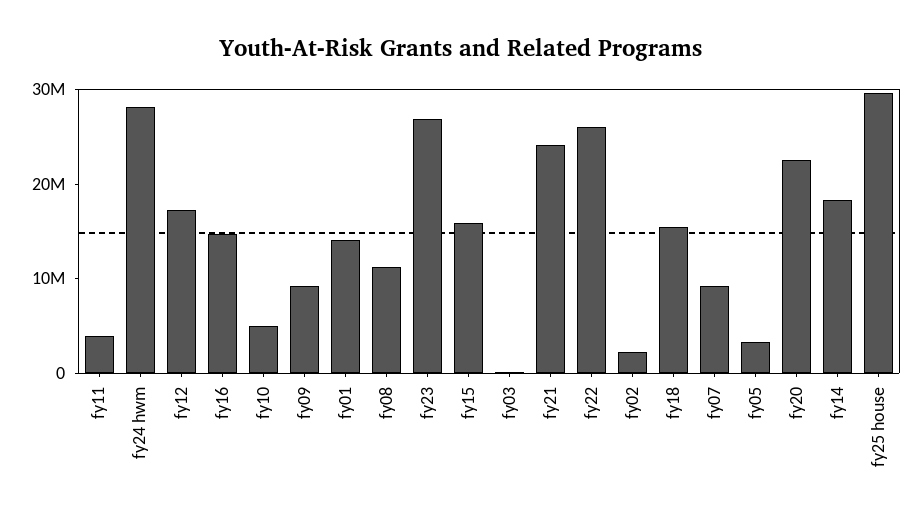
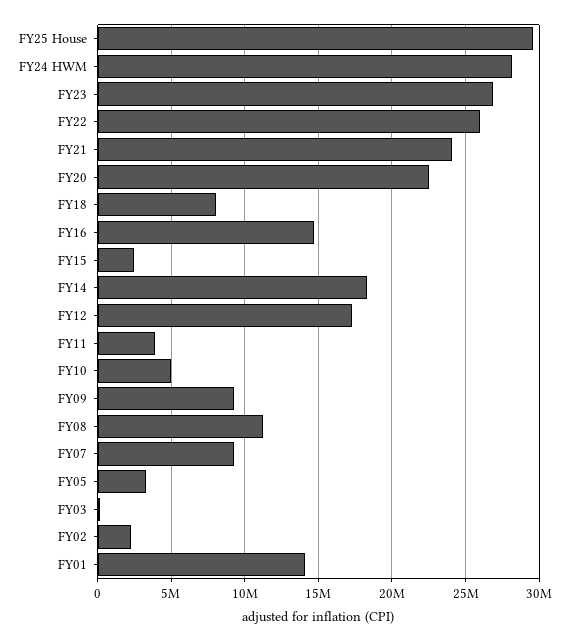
fy15: 16000000 -> 2500000
fy18: 16000000 -> 8000000

